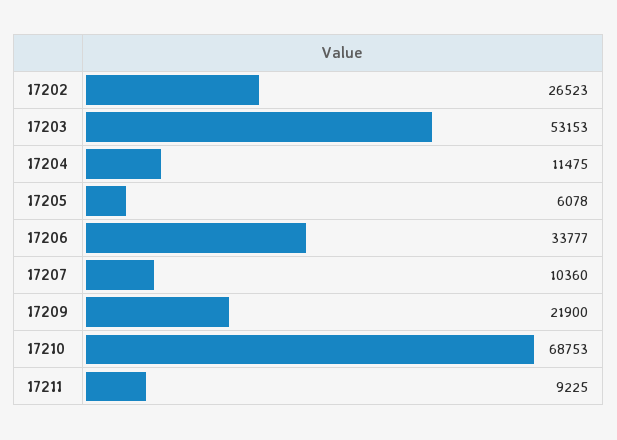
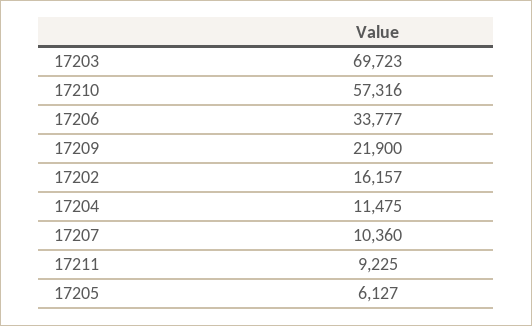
17202: 26523 -> 16157
17203: 53153 -> 69723
17205: 6078 -> 6127
17210: 68753 -> 57316

